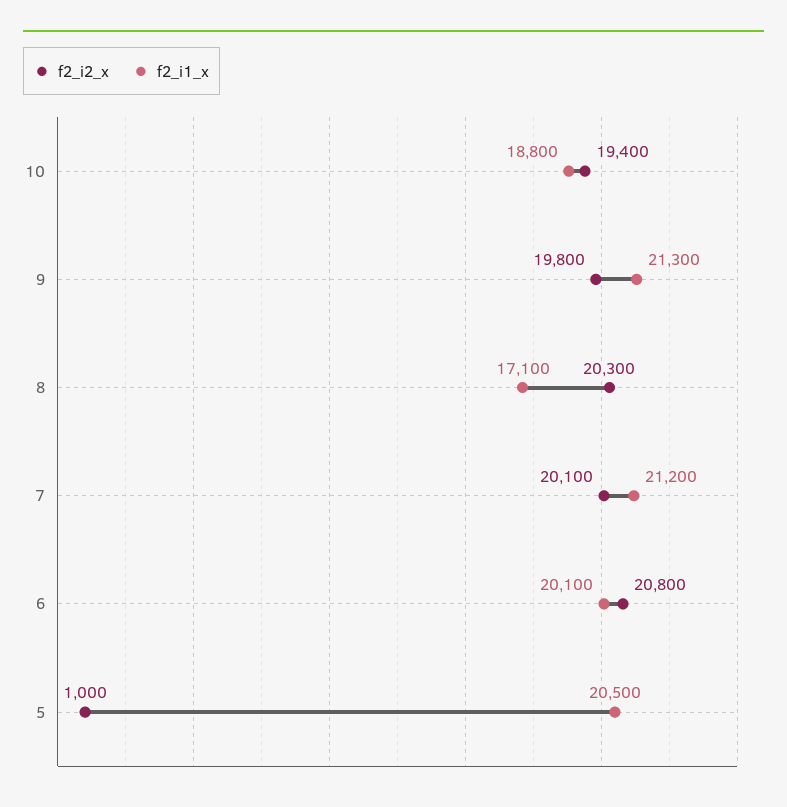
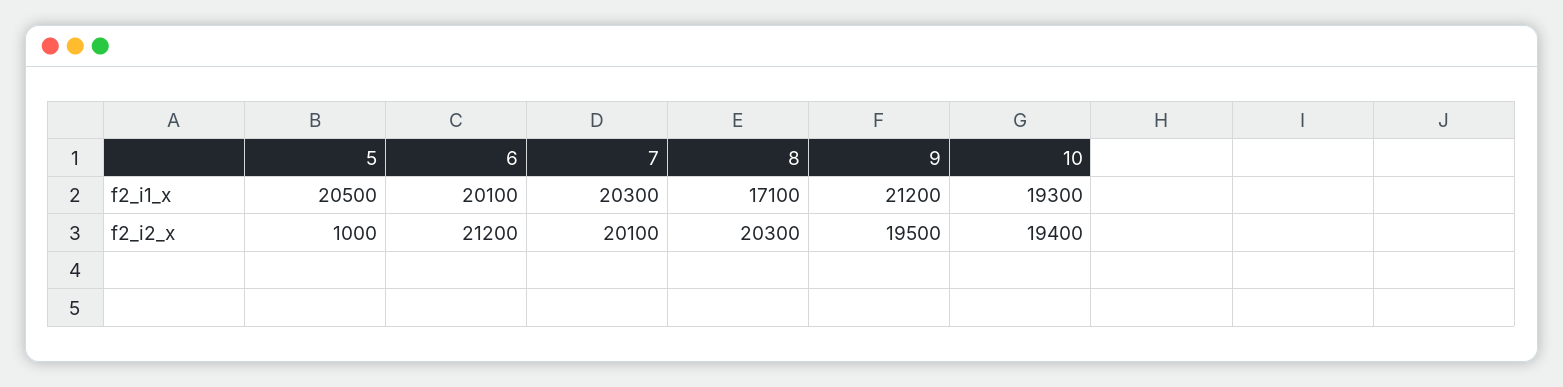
f2_i1_x, 10: 18800 -> 19300
f2_i2_x, 9: 19800 -> 19500
f2_i1_x, 9: 21300 -> 21200
f2_i1_x, 7: 21200 -> 20300
f2_i2_x, 6: 20800 -> 21200

